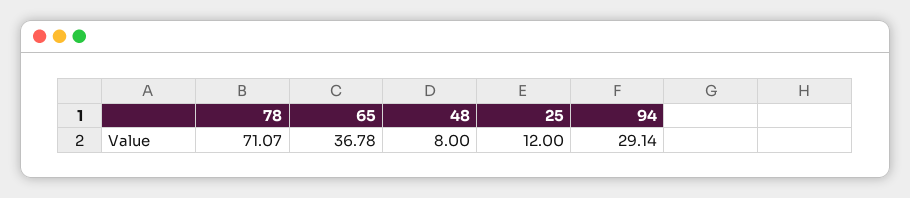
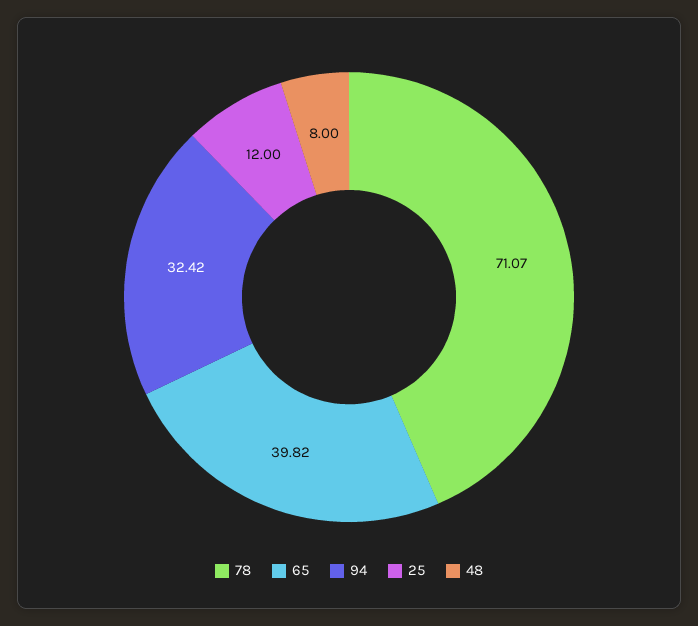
65: 36.78 -> 39.82
94: 29.14 -> 32.42

